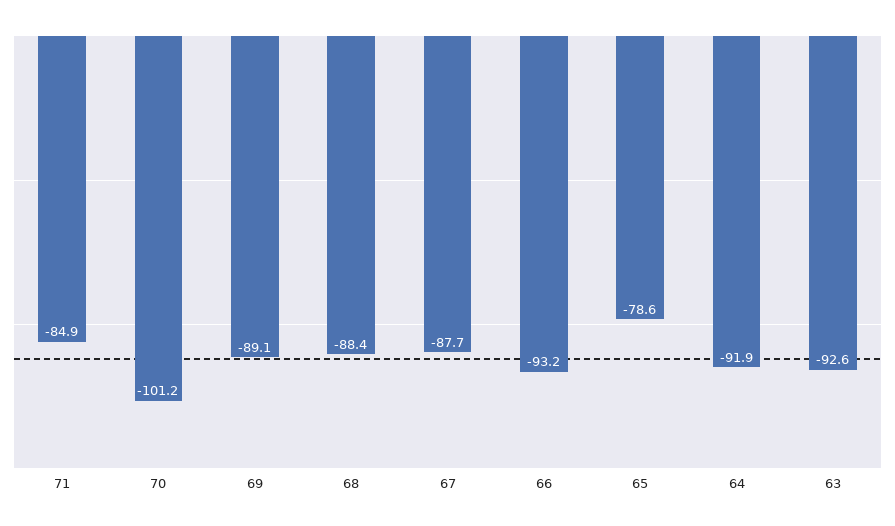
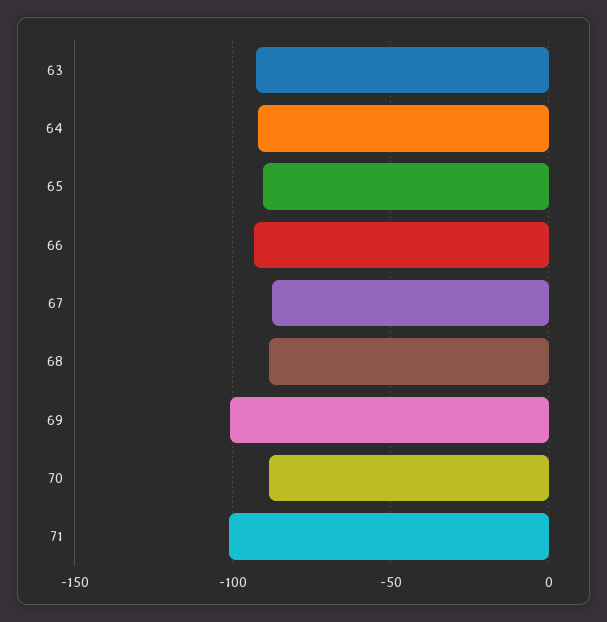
71: -84.9 -> -100
70: -101.2 -> -90
69: -89.1 -> -100
65: -78.6 -> -90

